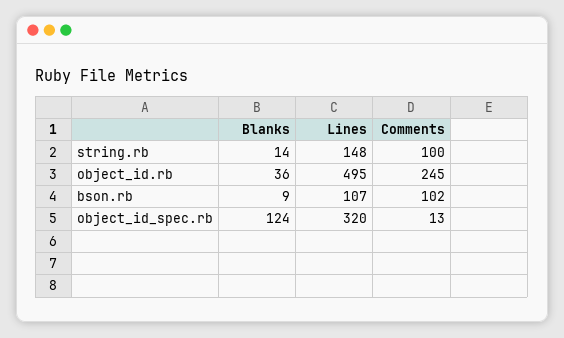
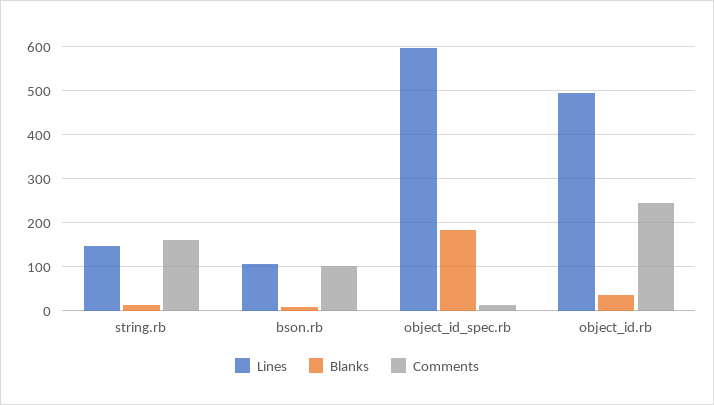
Comments, string.rb: 100 -> 160
Blanks, object_id_spec.rb: 124 -> 180
Lines, object_id_spec.rb: 320 -> 600

